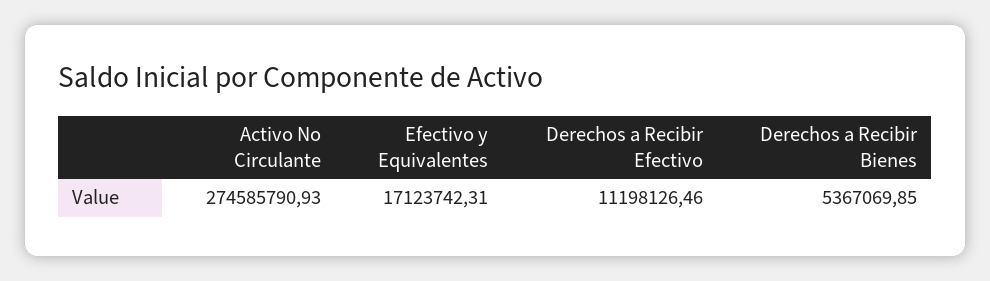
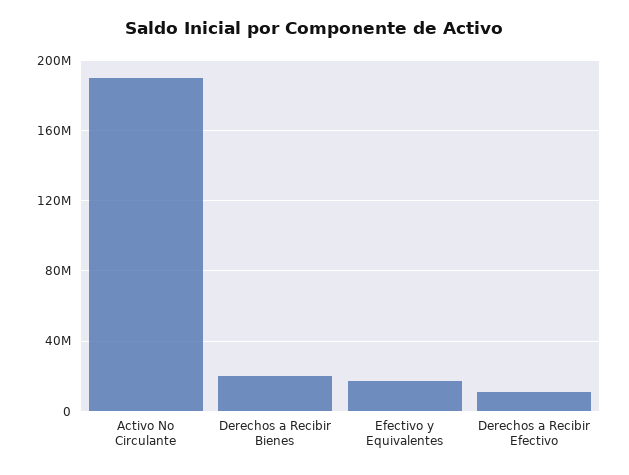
Activo No Circulante: 274585790.93 -> 190000000
Derechos a Recibir Bienes: 5367069.85 -> 20000000

